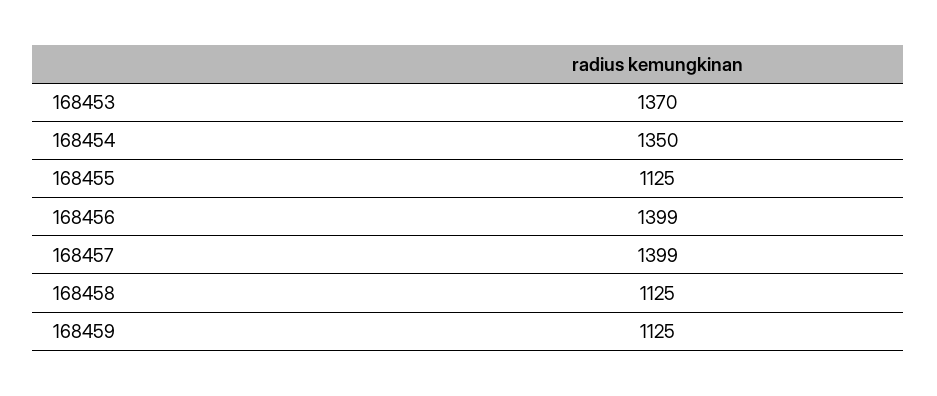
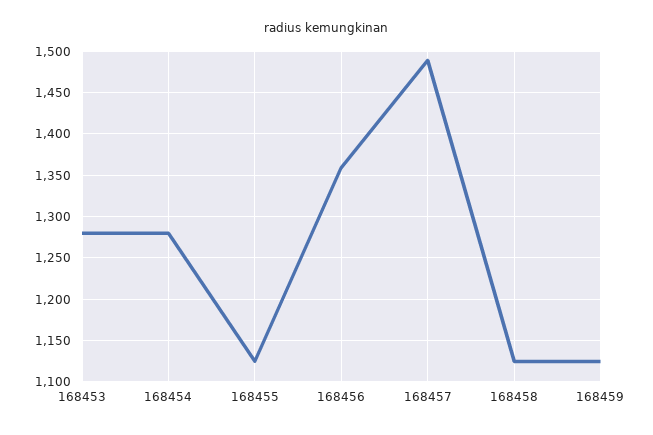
168453: 1370 -> 1280
168454: 1350 -> 1280
168456: 1399 -> 1360
168457: 1399 -> 1490

